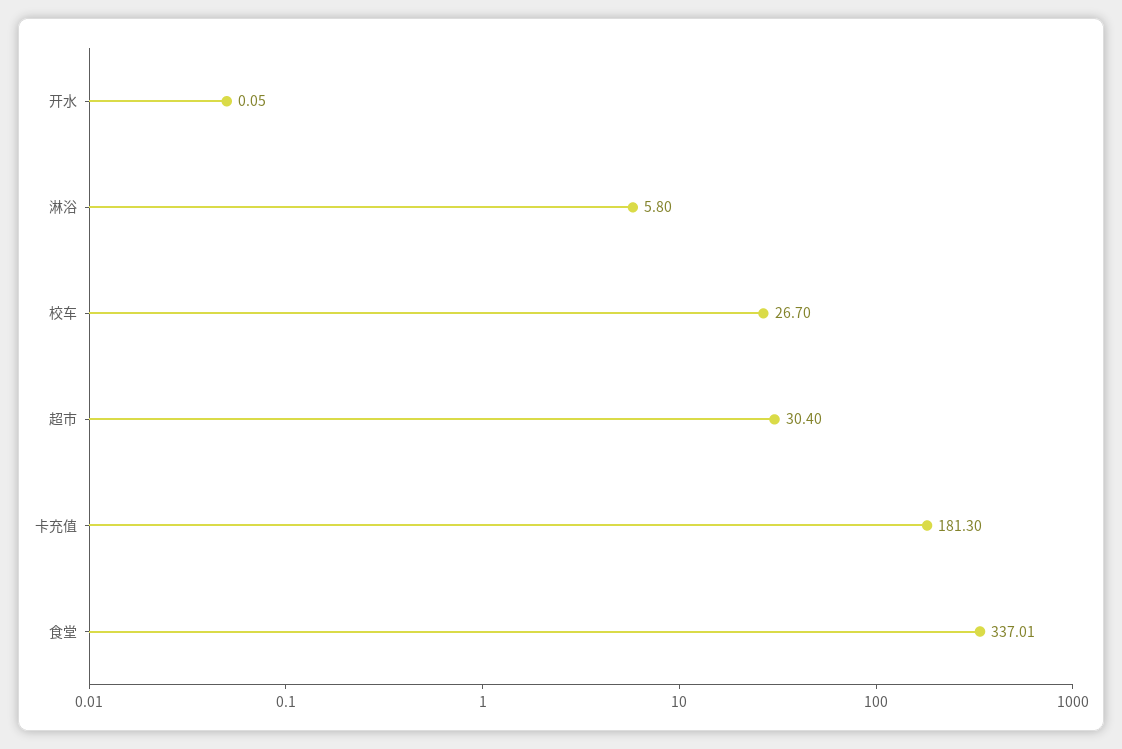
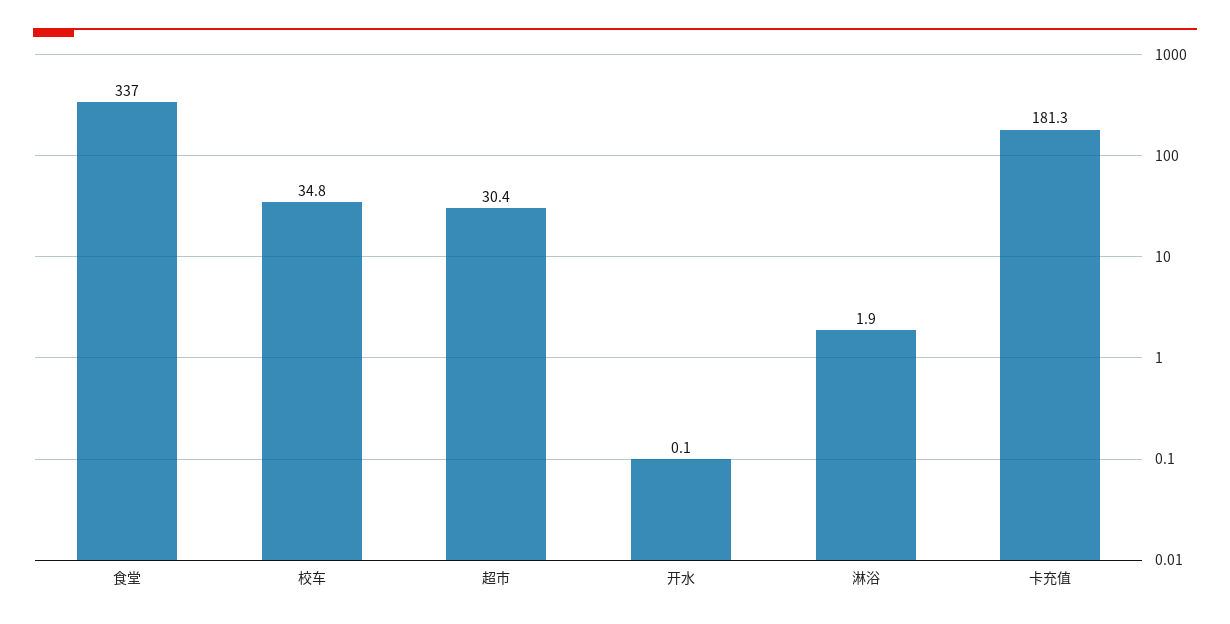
淋浴: 5.8 -> 1.9
校车: 26.7 -> 34.8

